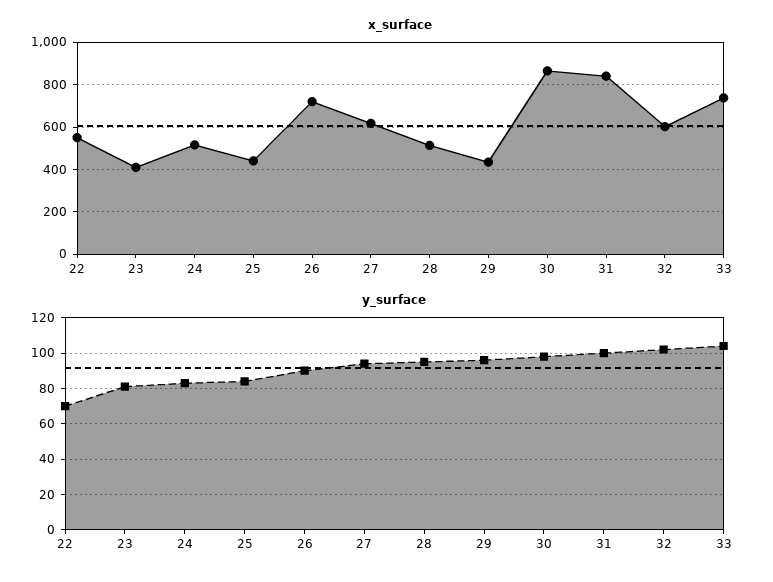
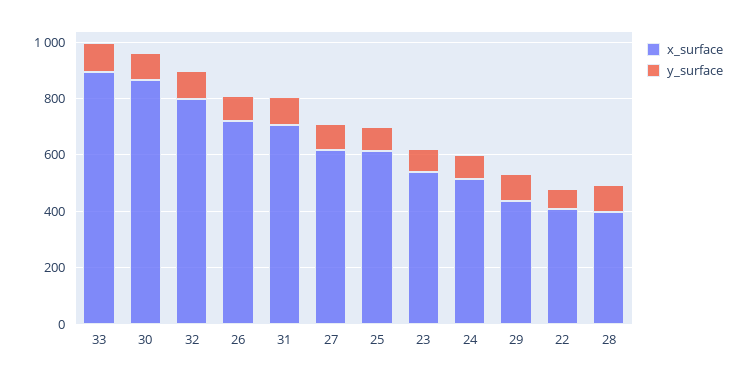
x_surface, 22: 550 -> 400
x_surface, 23: 400 -> 550
x_surface, 25: 450 -> 600
x_surface, 28: 500 -> 400
x_surface, 31: 850 -> 700
x_surface, 32: 600 -> 800
x_surface, 33: 750 -> 900

